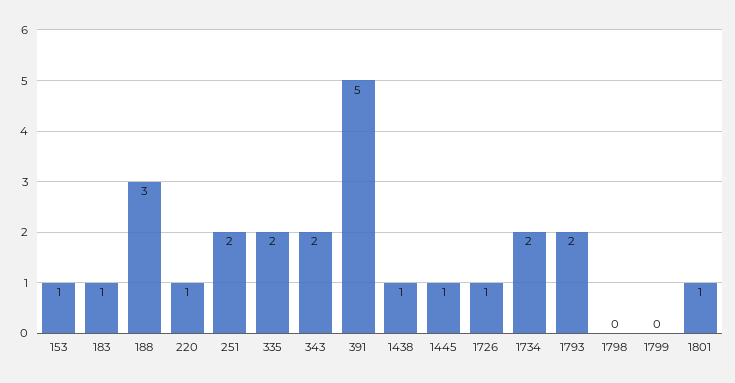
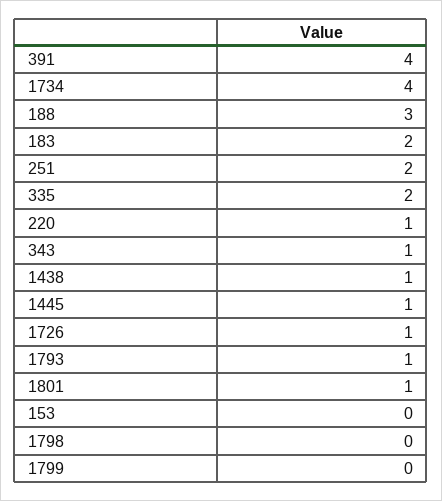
153: 1 -> 0
183: 1 -> 2
343: 2 -> 1
391: 5 -> 4
1734: 2 -> 4
1793: 2 -> 1

